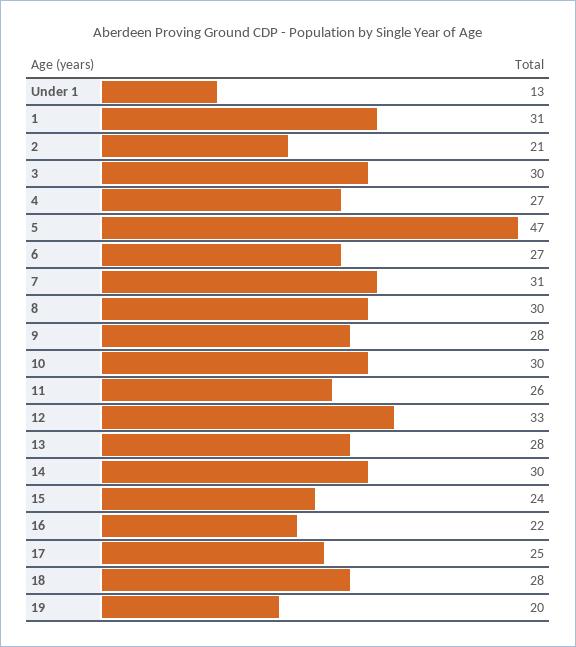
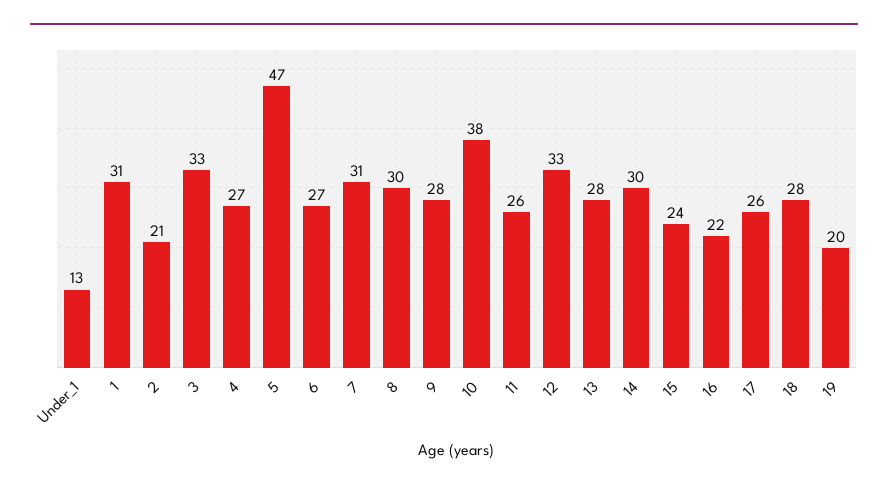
3: 30 -> 33
10: 30 -> 38
17: 25 -> 26

